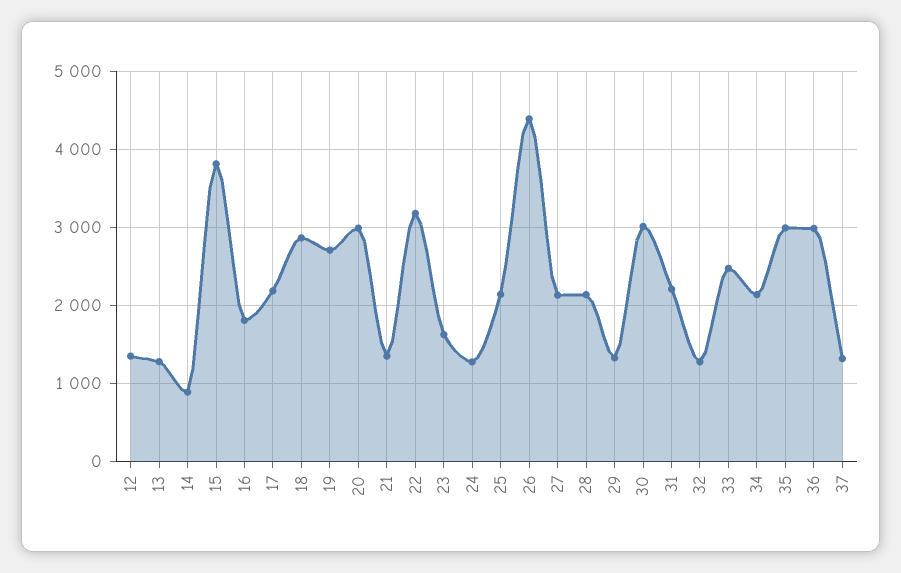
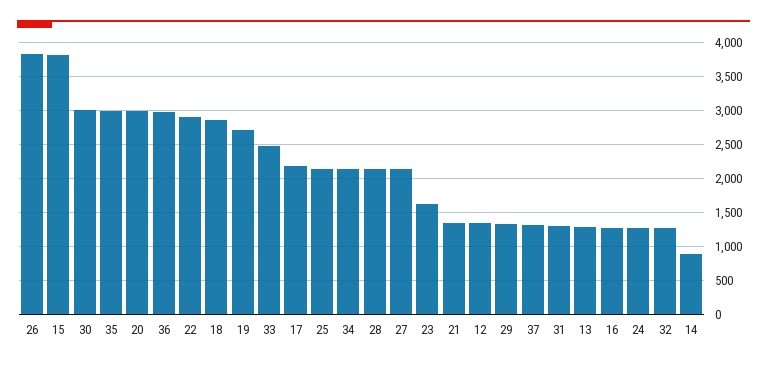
16: 1800 -> 1300
22: 3200 -> 2900
26: 4400 -> 3800
31: 2200 -> 1300

